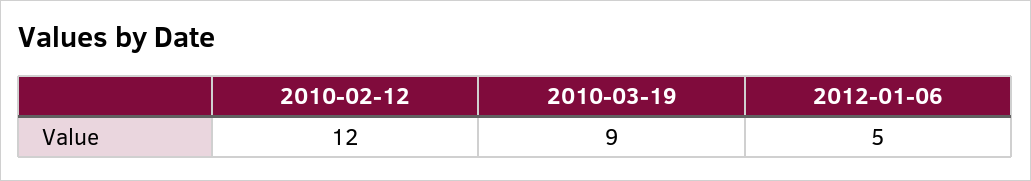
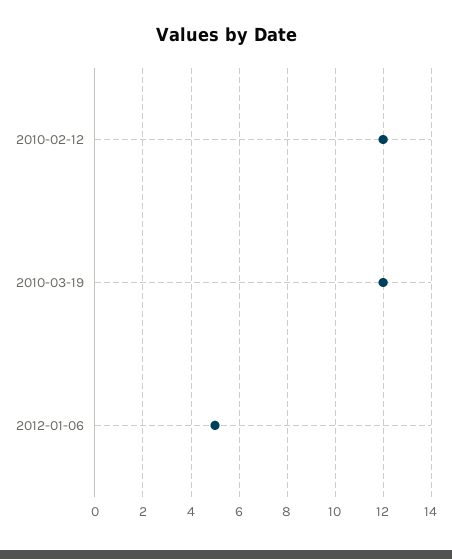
2010-03-19: 9 -> 12

